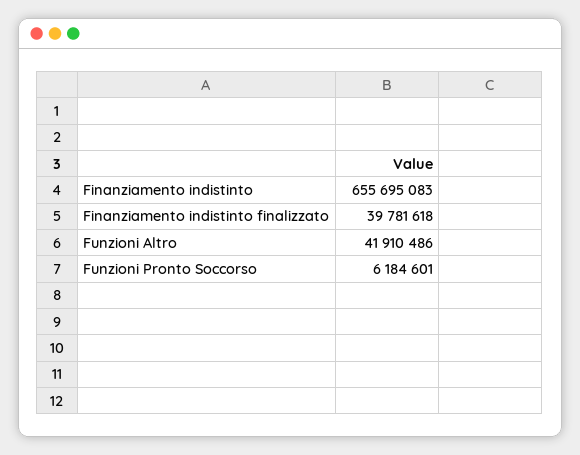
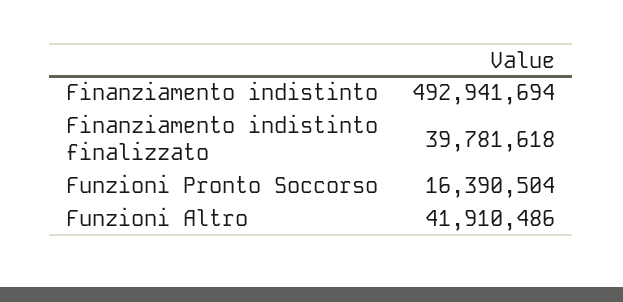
Finanziamento indistinto: 655695083 -> 492941694
Funzioni Pronto Soccorso: 6184601 -> 16390504

